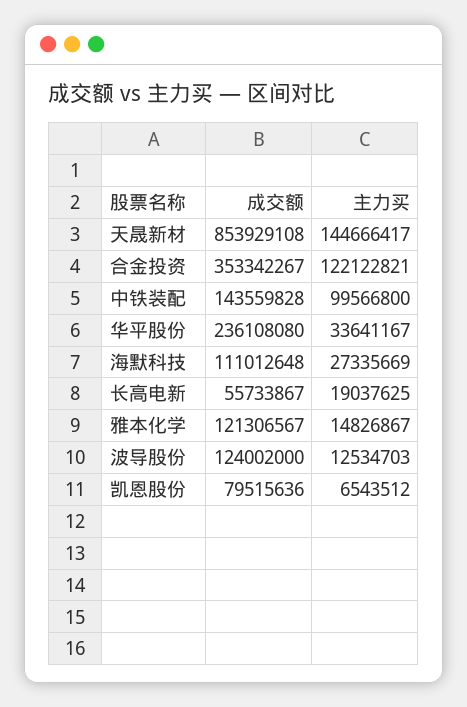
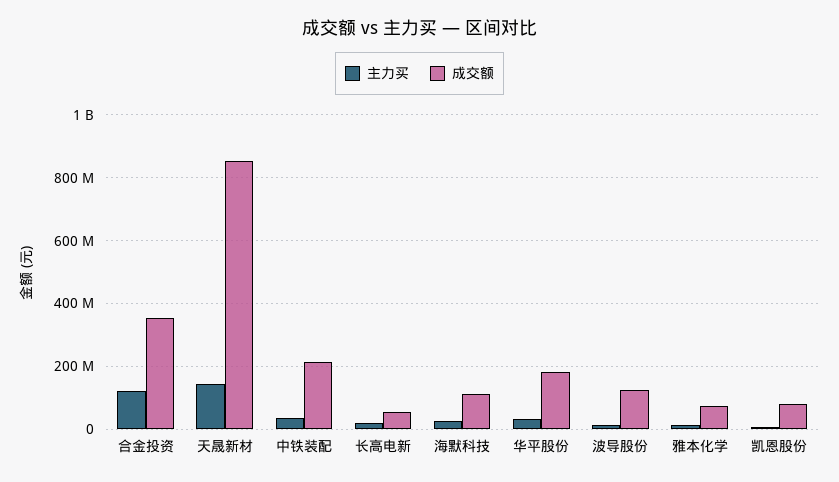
成交额, 中铁装配: 143559828 -> 220000000
主力买, 中铁装配: 99566800 -> 40000000
成交额, 华平股份: 236108080 -> 180000000
成交额, 雅本化学: 121306567 -> 80000000

